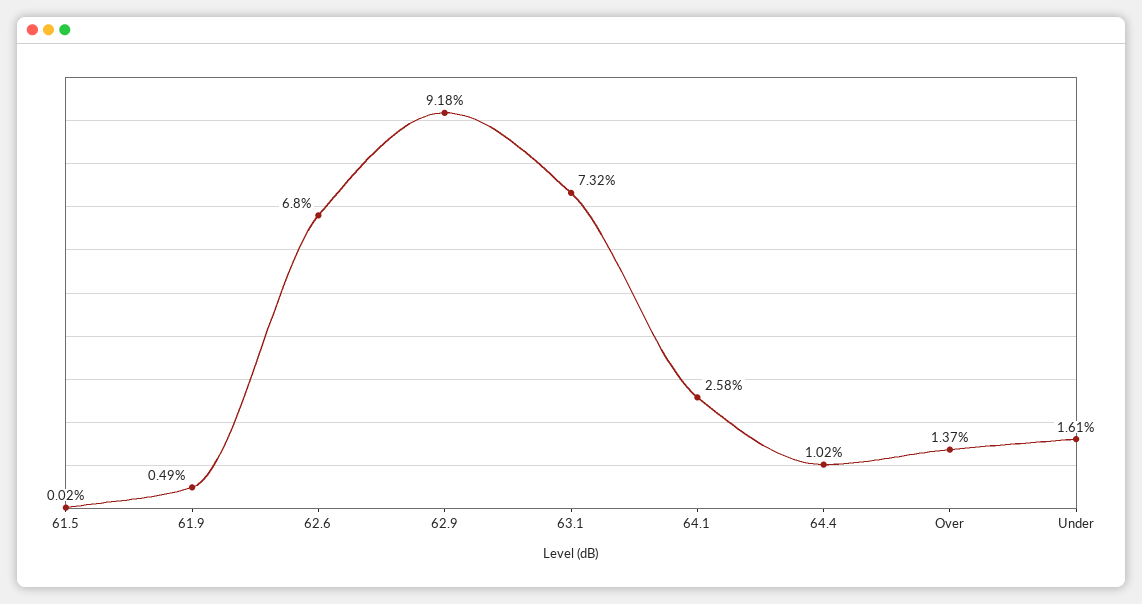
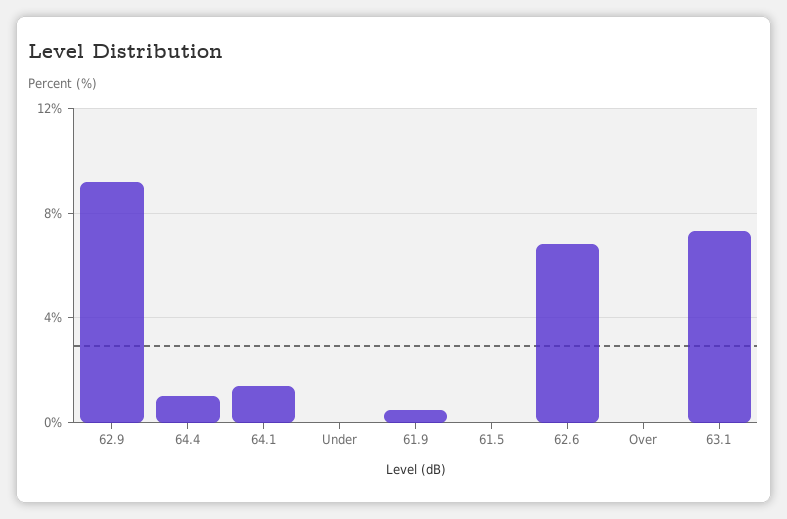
64.1: 2.58 -> 1.5
Over: 1.37 -> 0
Under: 1.61 -> 0

